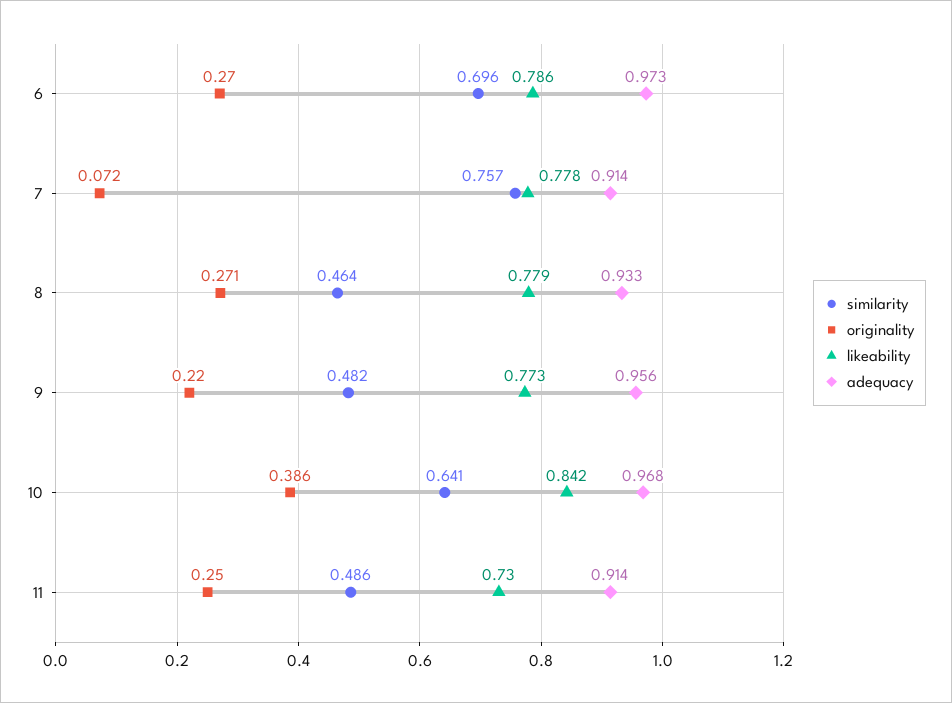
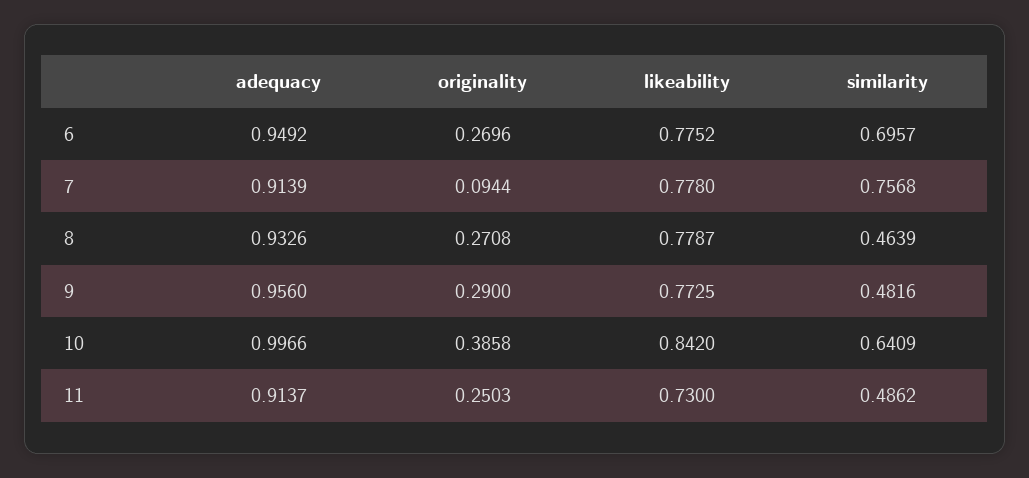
likeability, 6: 0.786 -> 0.7752
adequacy, 6: 0.973 -> 0.9492
originality, 7: 0.072 -> 0.0944
originality, 9: 0.22 -> 0.29
adequacy, 10: 0.968 -> 0.9966

